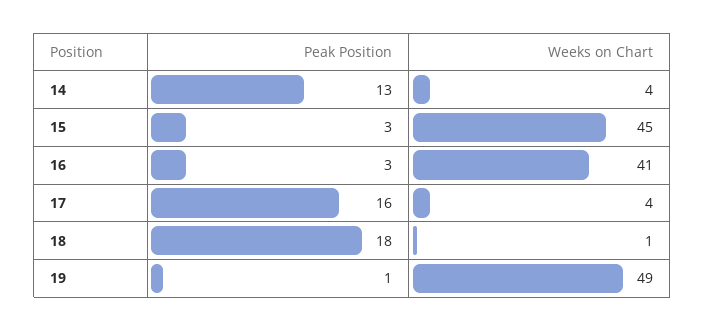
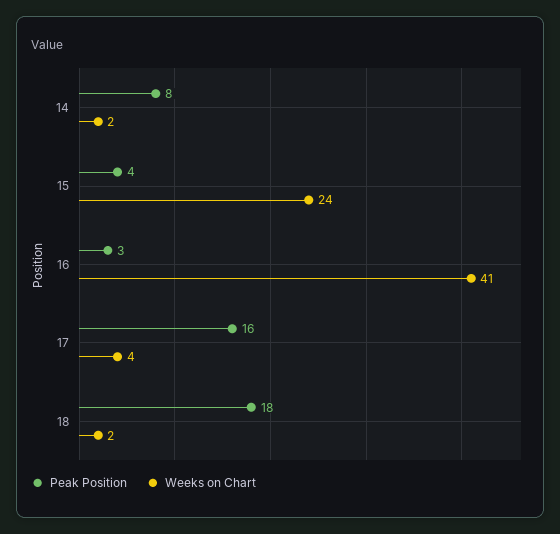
Peak Position, 14: 13 -> 8
Weeks on Chart, 14: 4 -> 2
Peak Position, 15: 3 -> 4
Weeks on Chart, 15: 45 -> 24
Weeks on Chart, 18: 1 -> 2
Peak Position, 19: 1 -> none
Weeks on Chart, 19: 49 -> none

